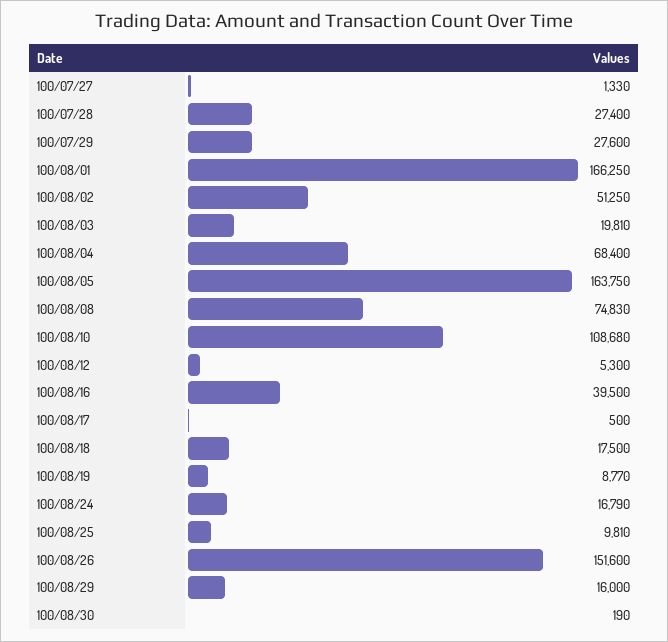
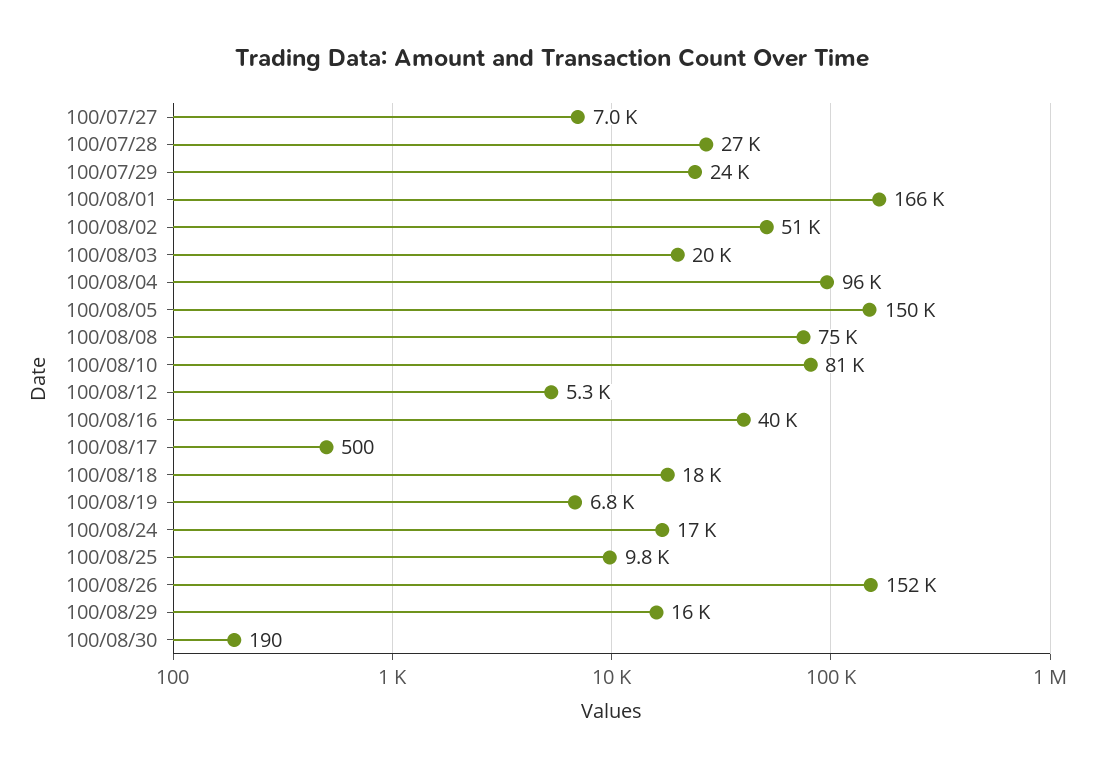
100/07/27: 1330 -> 7000
100/07/29: 27600 -> 24000
100/08/04: 68400 -> 96000
100/08/05: 163750 -> 150000
100/08/10: 108680 -> 81000
100/08/19: 8770 -> 6800

